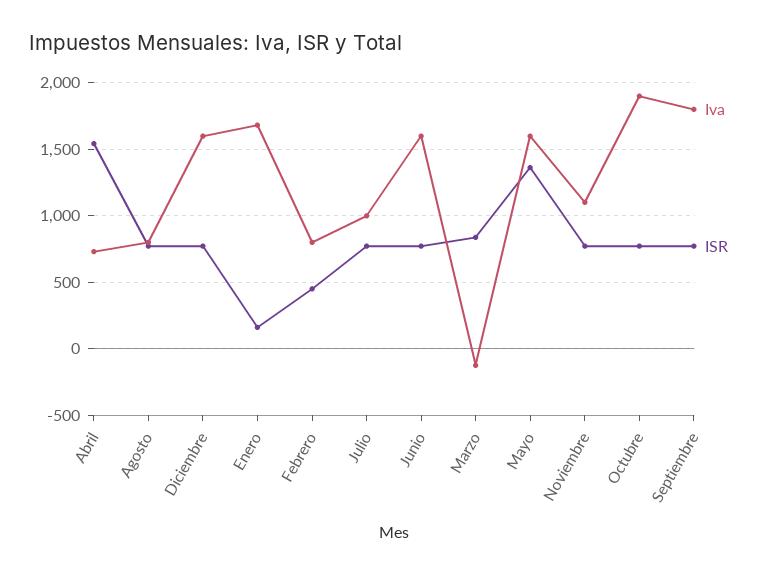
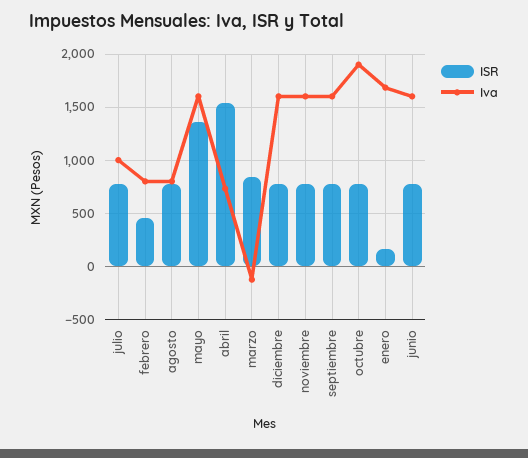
Iva, Noviembre: 1100 -> 1600
Iva, Septiembre: 1800 -> 1600

